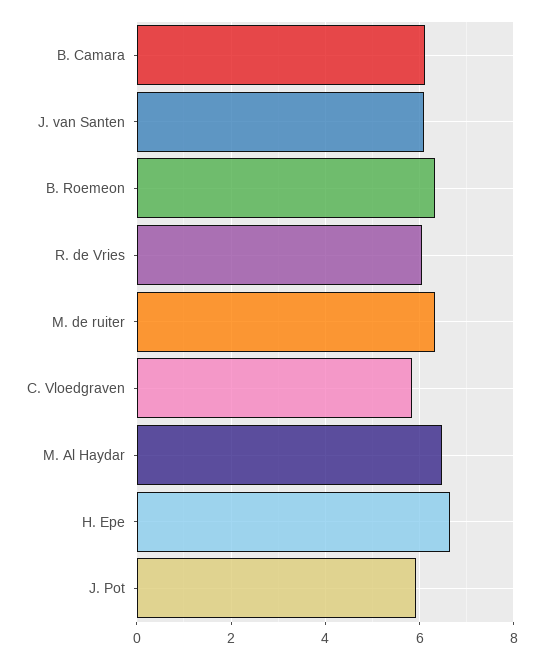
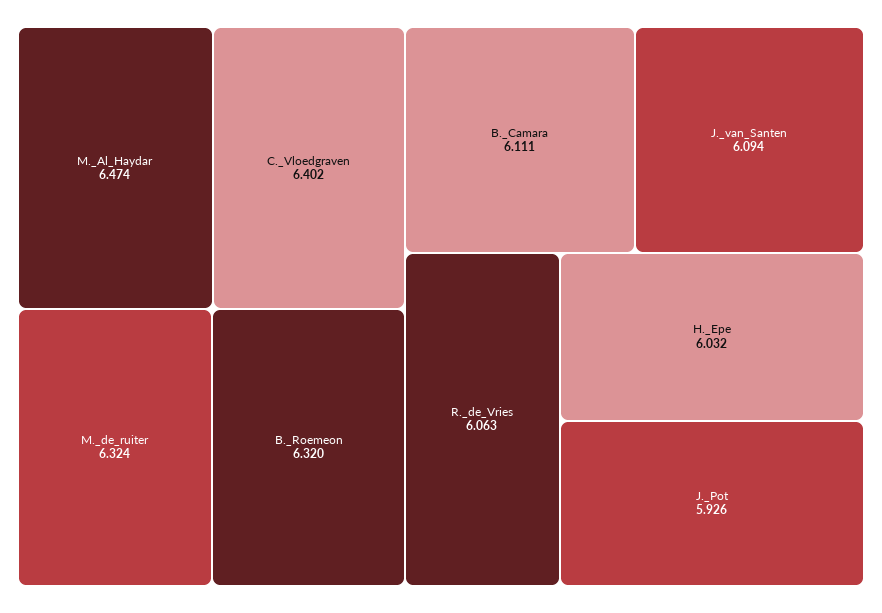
C. Vloedgraven: 5.8 -> 6.402
H. Epe: 6.6 -> 6.032

